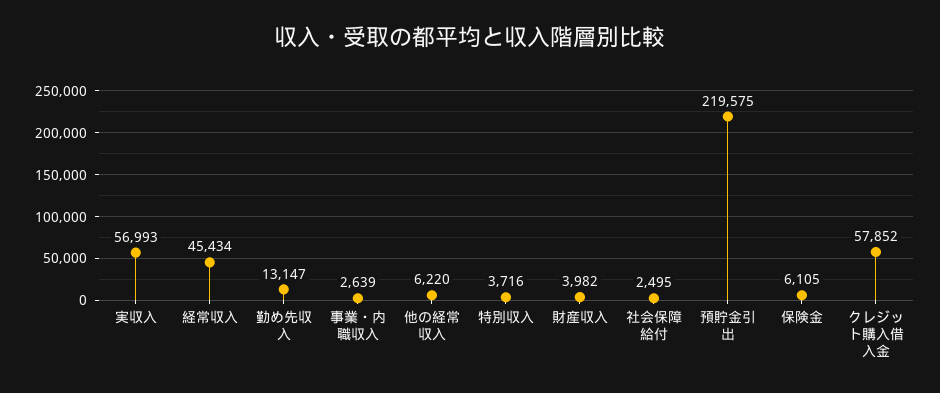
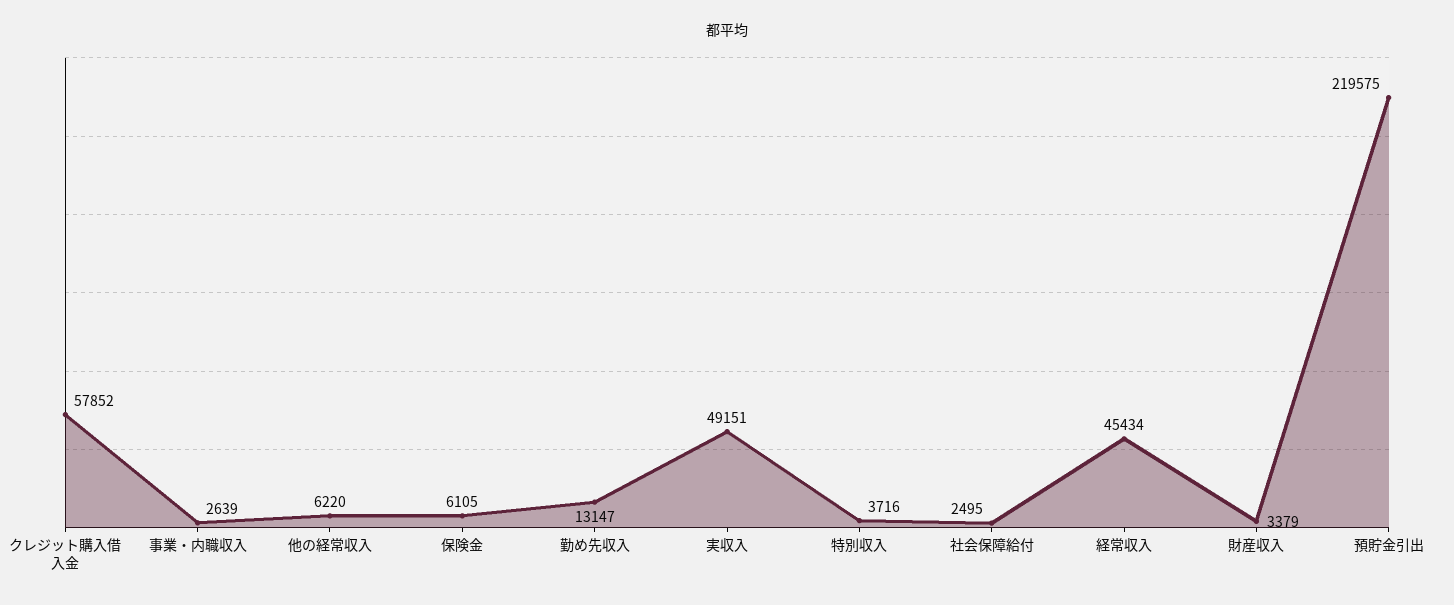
実収入: 56993 -> 49151
財産収入: 3982 -> 3379

